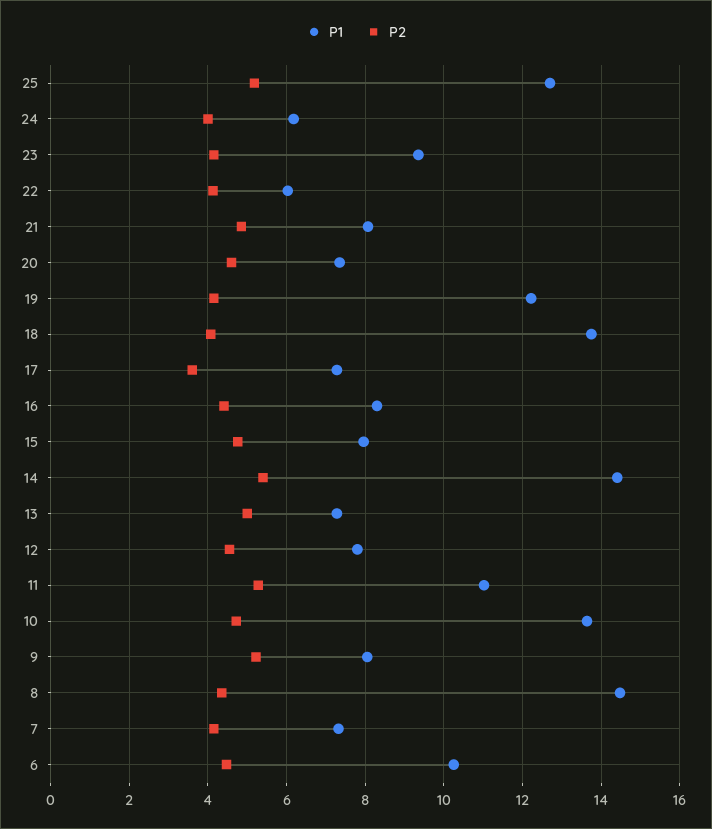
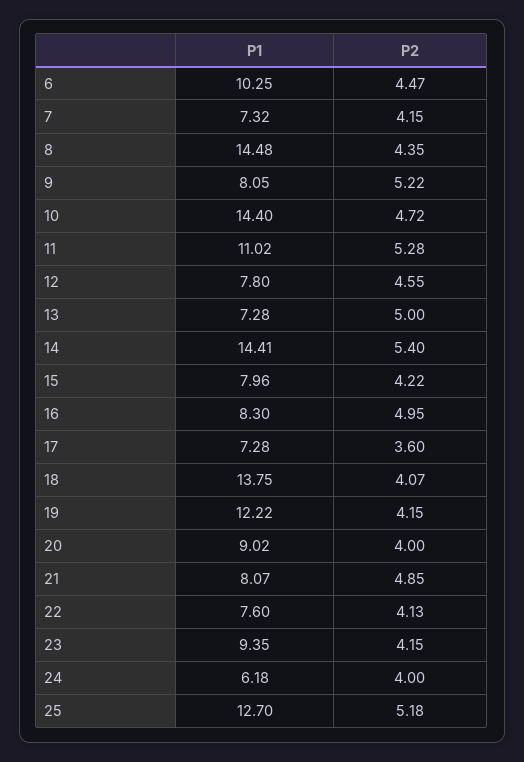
P1, 22: 6 -> 7.6
P1, 20: 7.4 -> 9.02
P2, 20: 4.6 -> 4
P2, 16: 4.4 -> 4.95
P2, 15: 4.8 -> 4.22
P1, 10: 13.6 -> 14.4

